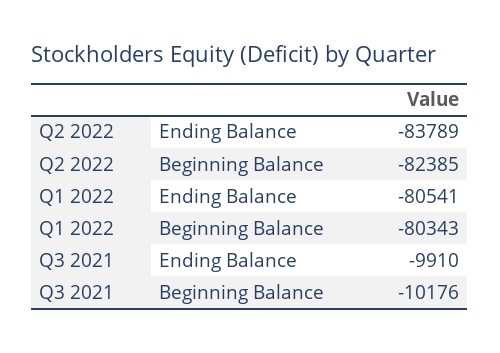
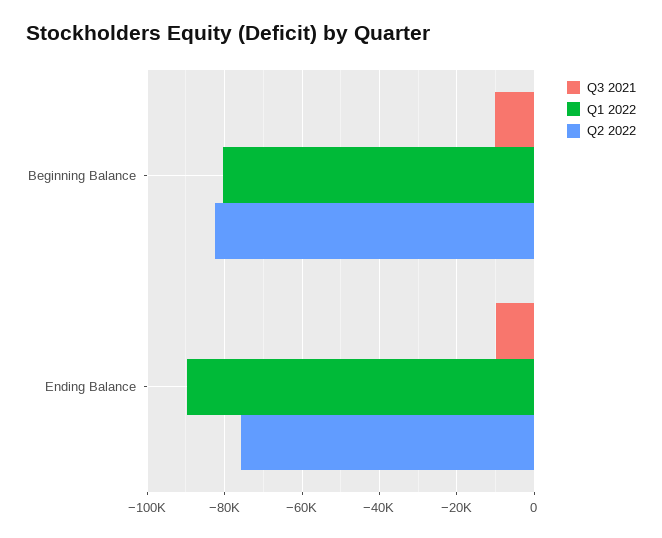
Q2 2022, Ending Balance: -83789 -> -76000
Q1 2022, Ending Balance: -80541 -> -90000

